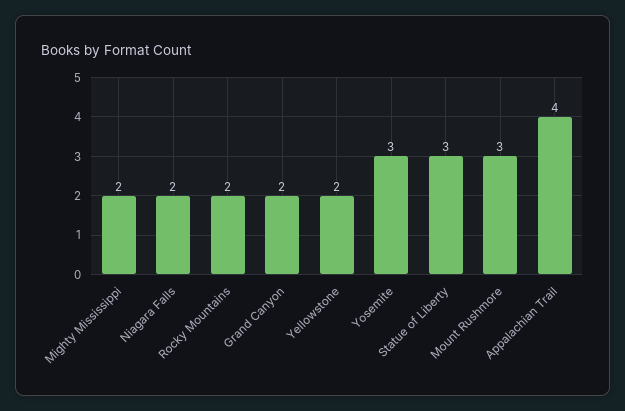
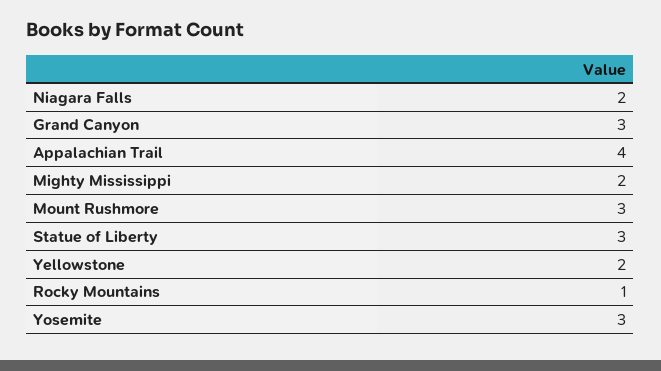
Rocky Mountains: 2 -> 1
Grand Canyon: 2 -> 3

